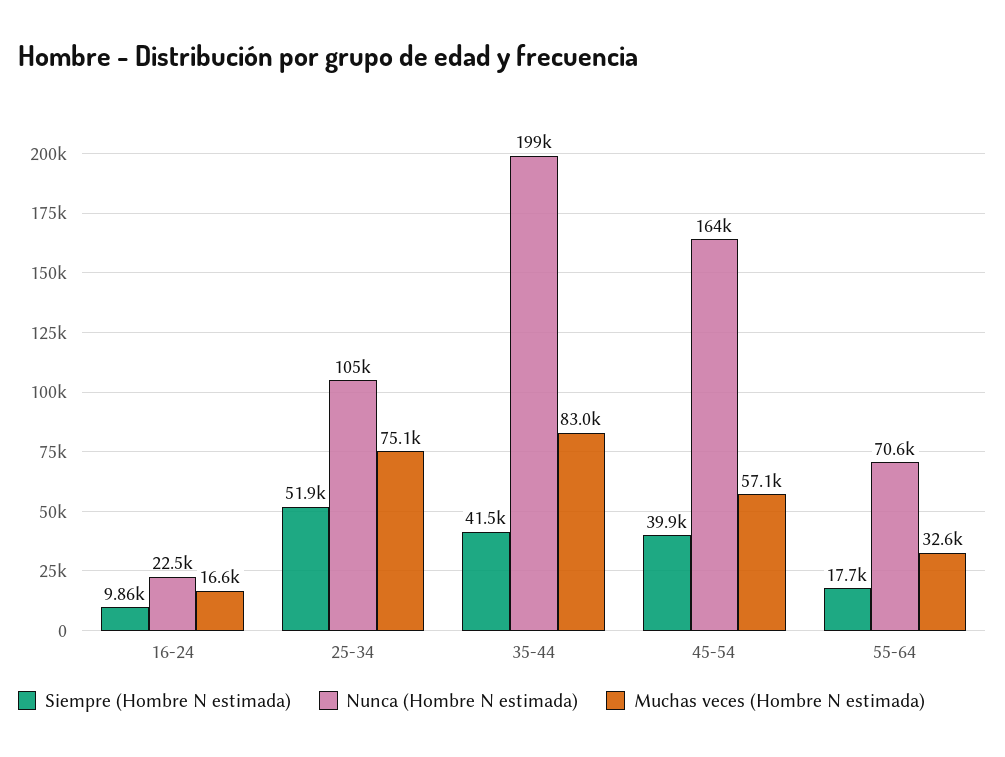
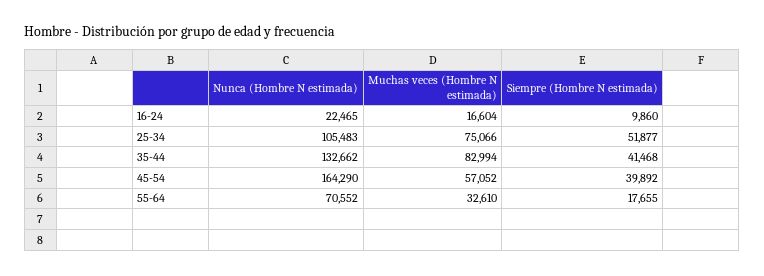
Nunca (Hombre N estimada), 35-44: 199000 -> 132662

